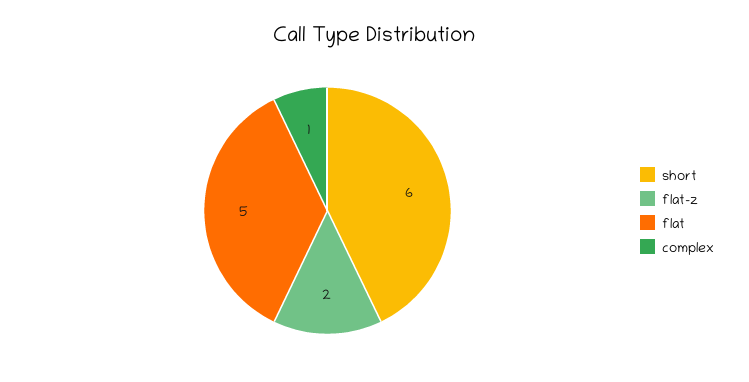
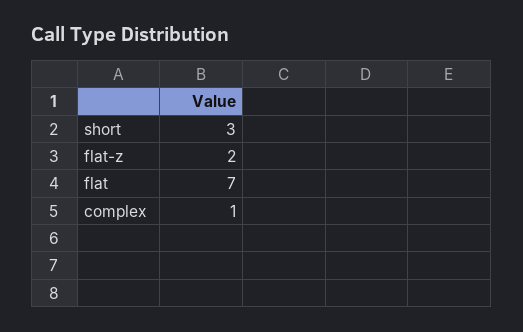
short: 6 -> 3
flat: 5 -> 7

